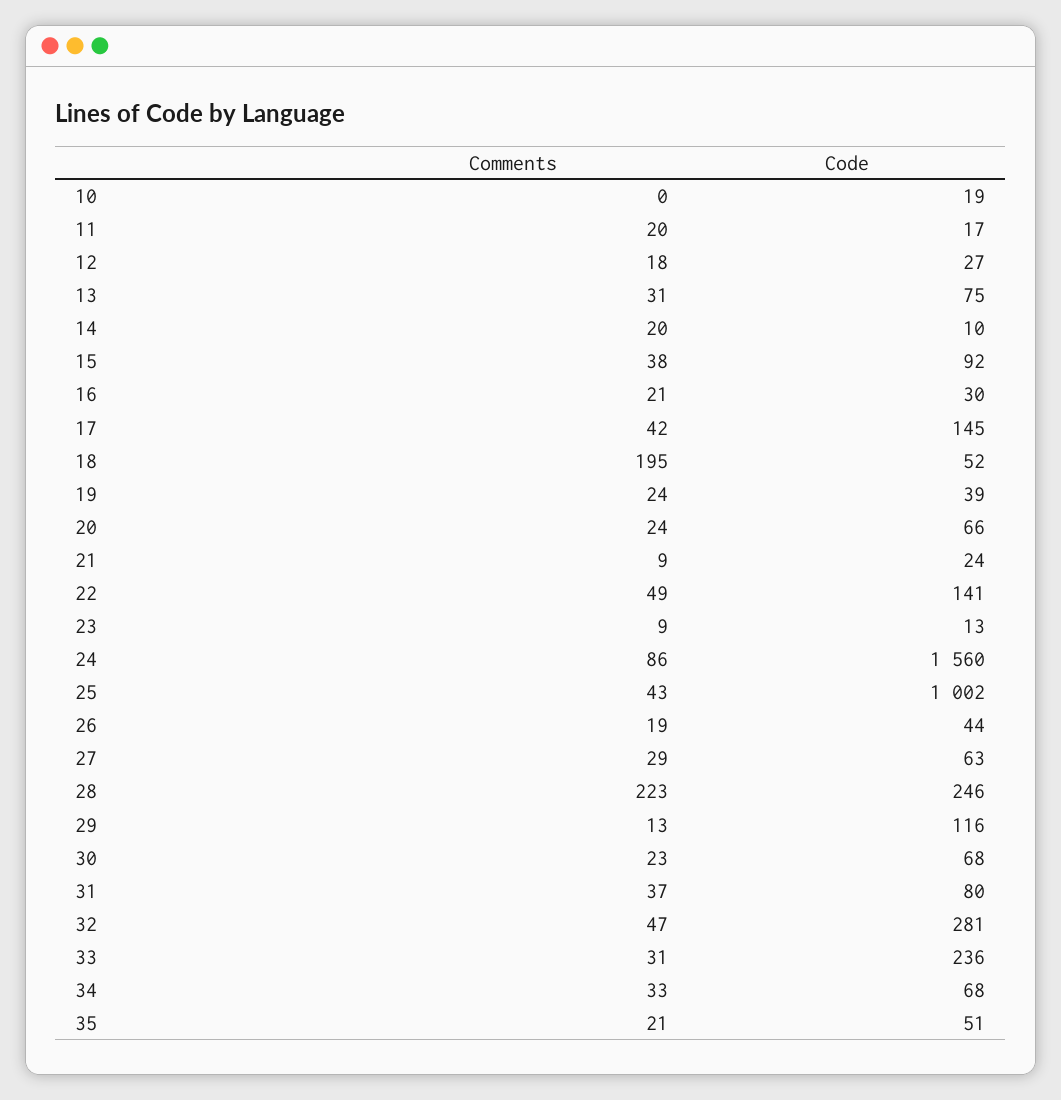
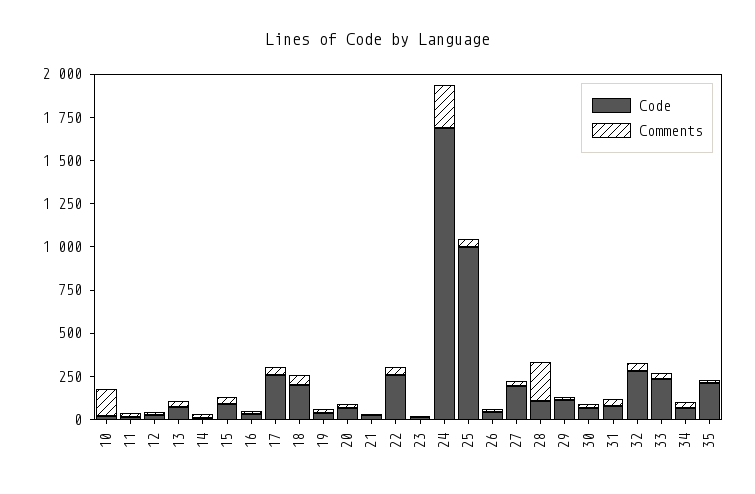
Comments, 10: 0 -> 150
Code, 17: 145 -> 250
Comments, 18: 195 -> 50
Code, 18: 52 -> 200
Code, 22: 141 -> 250
Comments, 24: 86 -> 250
Code, 24: 1560 -> 1700
Code, 27: 63 -> 200
Code, 28: 246 -> 100
Code, 35: 51 -> 200

